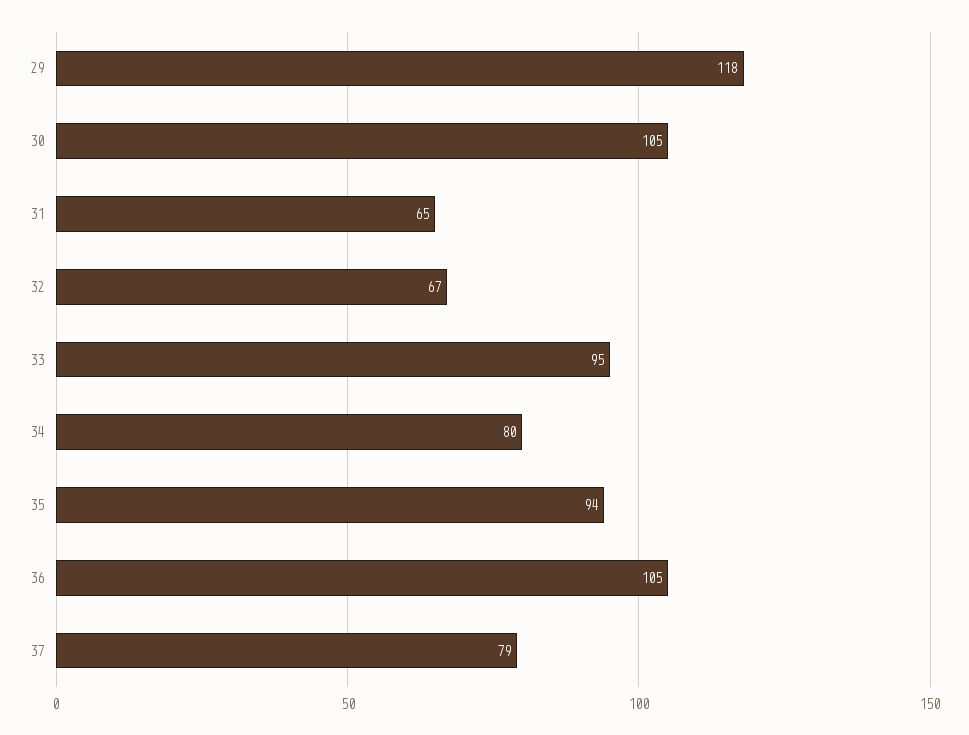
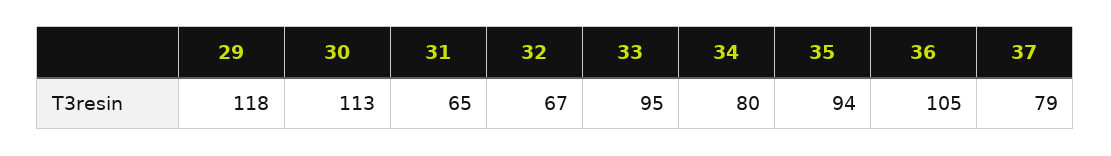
30: 105 -> 113

